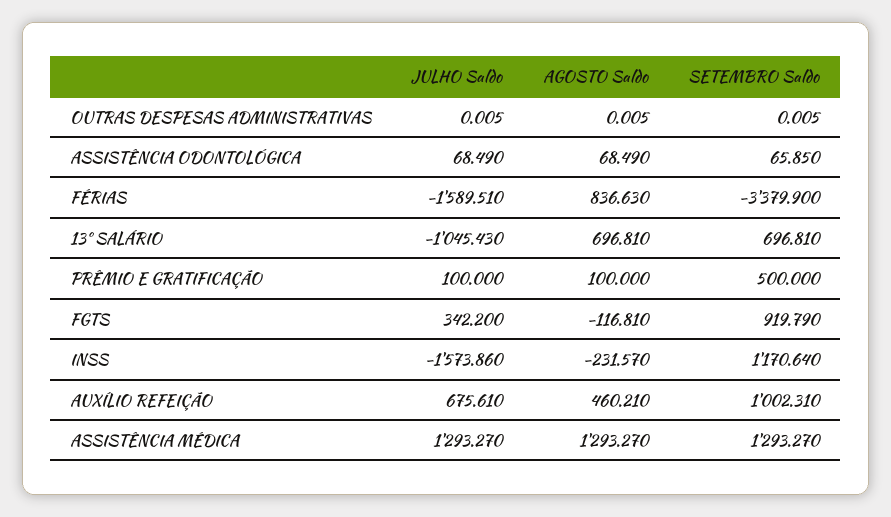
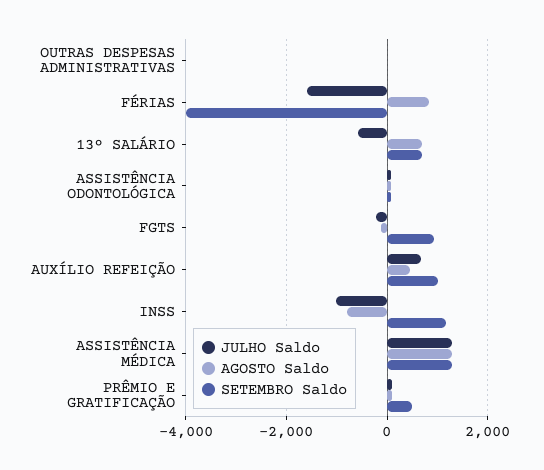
SETEMBRO Saldo, FÉRIAS: -3379.9 -> -4000
JULHO Saldo, 13º SALÁRIO: -1045.43 -> -600
JULHO Saldo, FGTS: 342.2 -> -200
JULHO Saldo, INSS: -1573.86 -> -1000
AGOSTO Saldo, INSS: -231.57 -> -800

